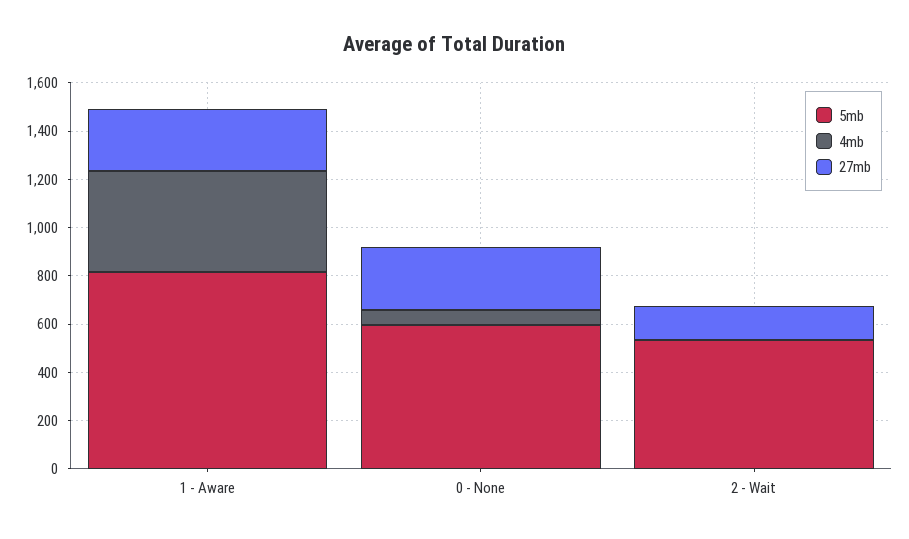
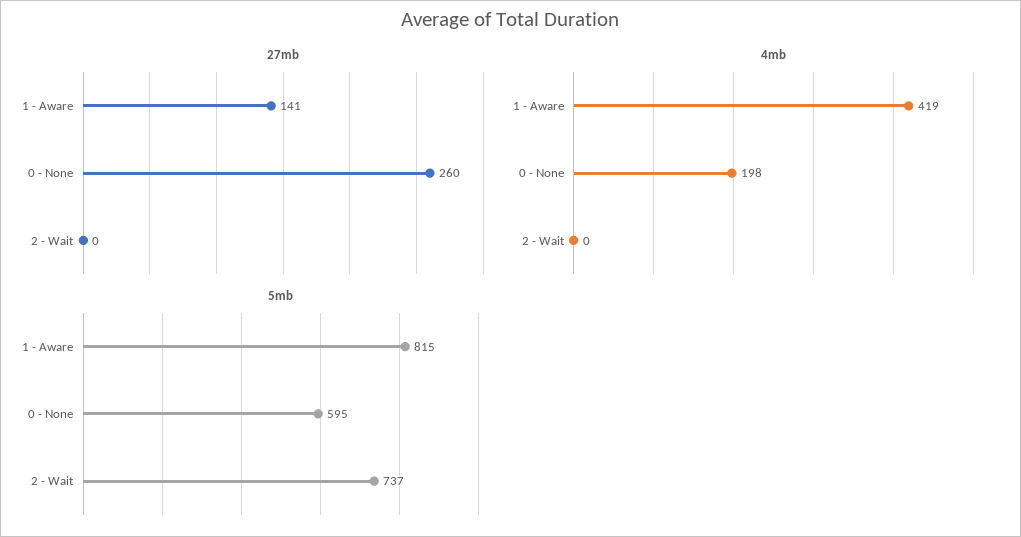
27mb, 1 - Aware: 250 -> 141
4mb, 0 - None: 50 -> 198
5mb, 2 - Wait: 550 -> 737
27mb, 2 - Wait: 150 -> 0

